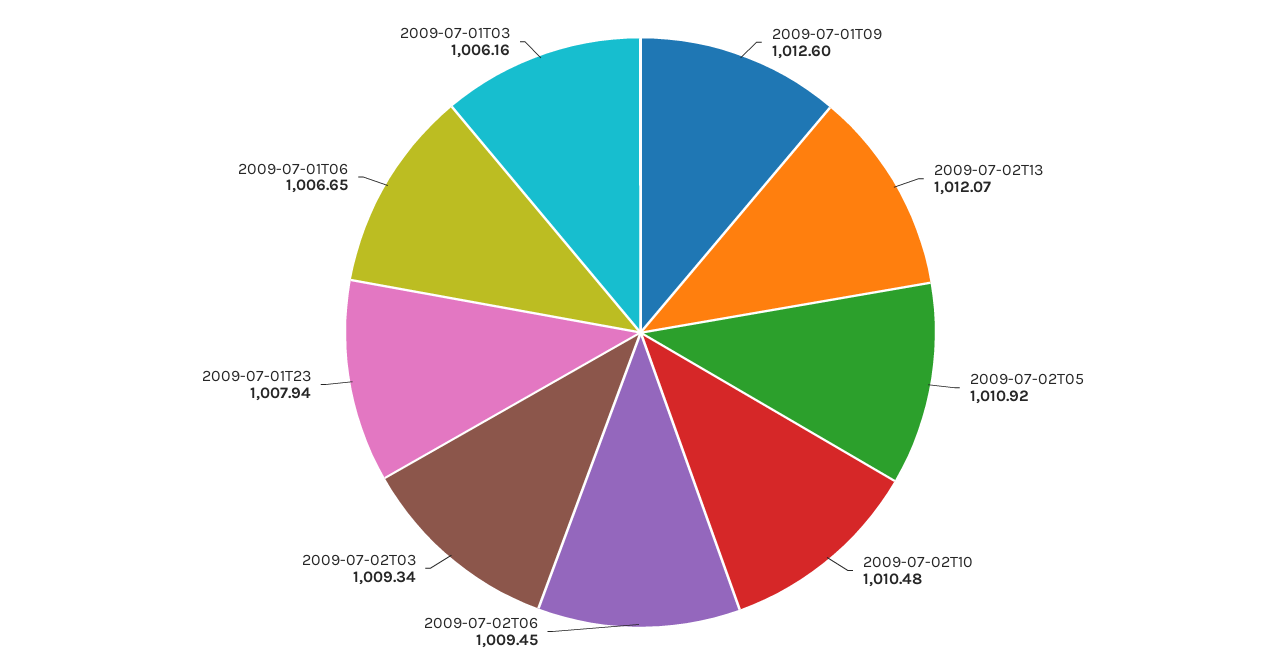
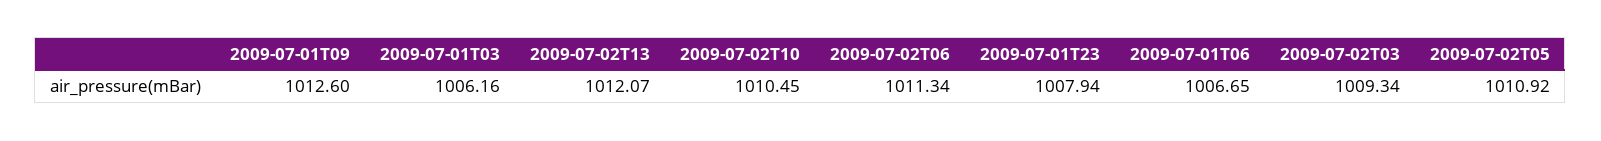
2009-07-02T10: 1010.48 -> 1010.45
2009-07-02T06: 1009.45 -> 1011.34

